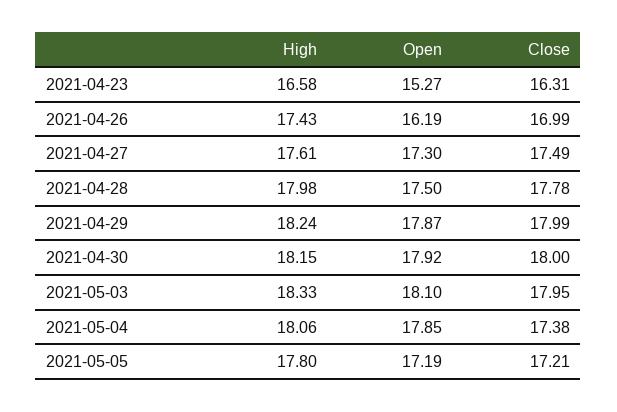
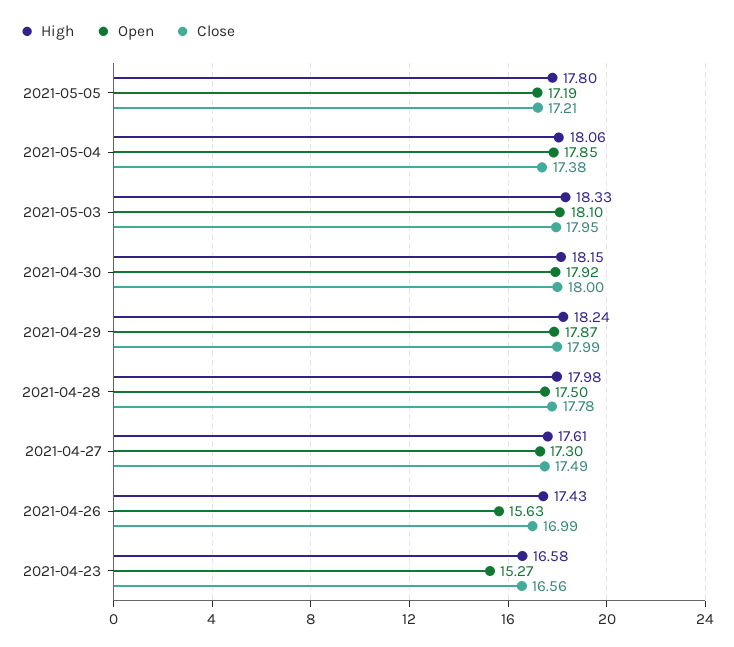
Close, 2021-04-23: 16.31 -> 16.56
Open, 2021-04-26: 16.19 -> 15.63

